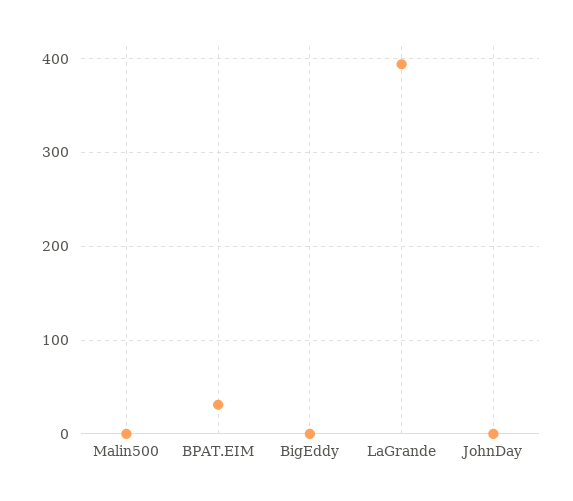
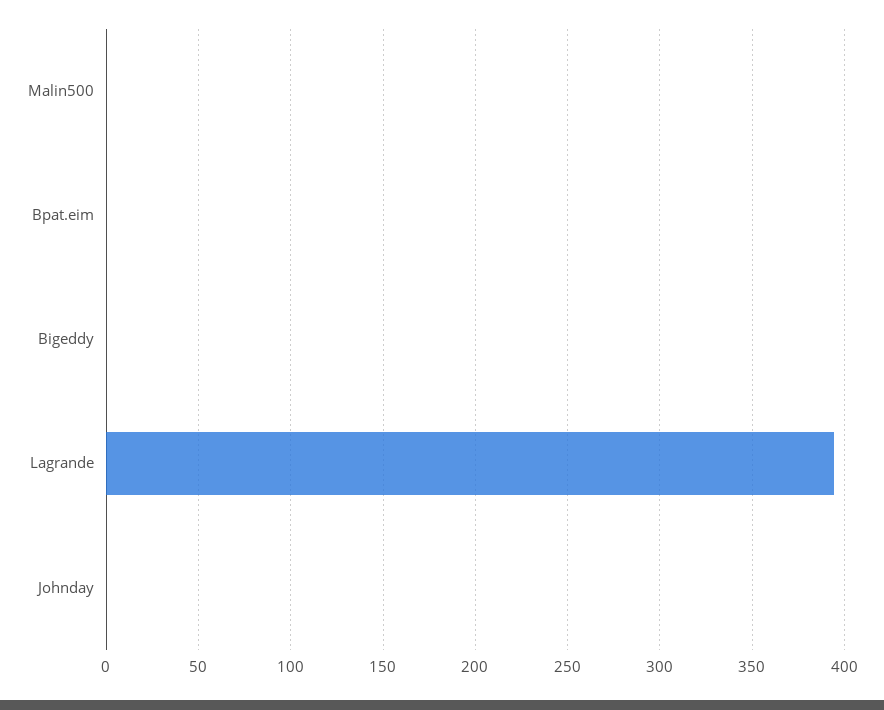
BPAT.EIM: 30 -> 0

